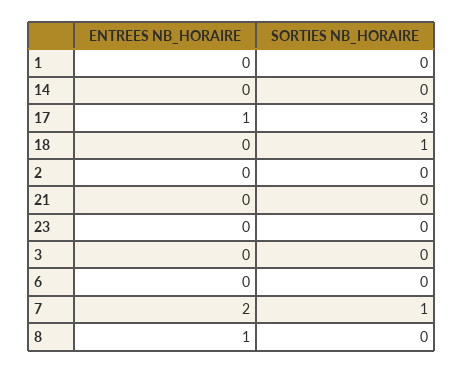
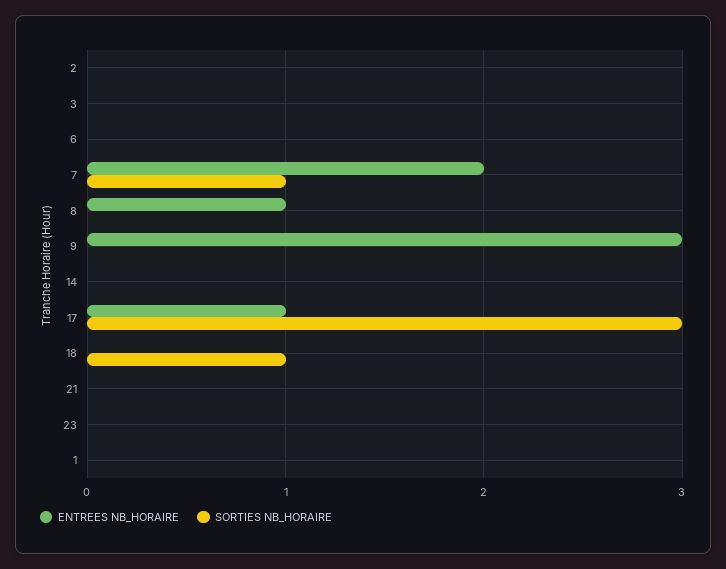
ENTREES NB_HORAIRE, 9: none -> 3
SORTIES NB_HORAIRE, 9: none -> 0

